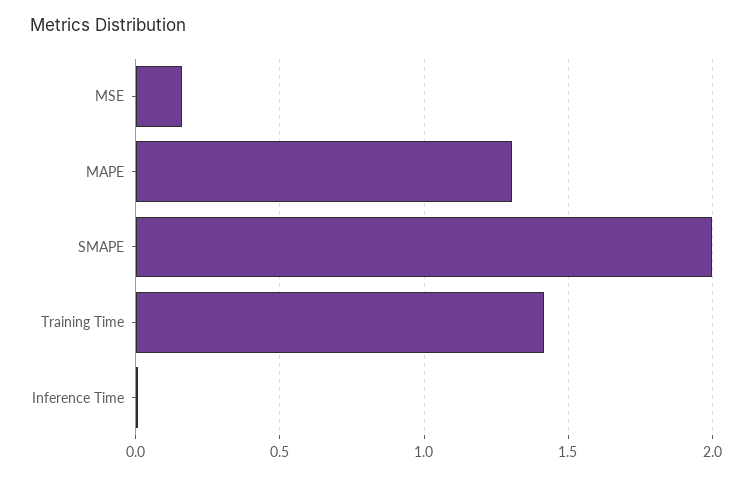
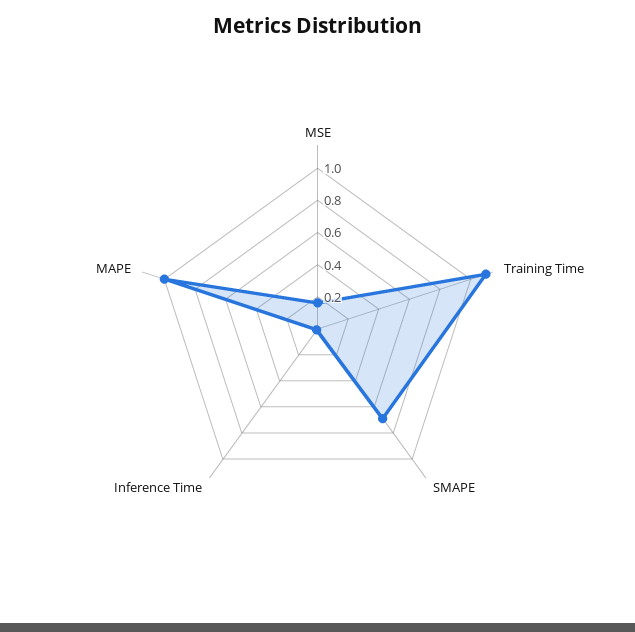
MAPE: 1.3 -> 1
SMAPE: 2 -> 0.7
Training Time: 1.4 -> 1.1

